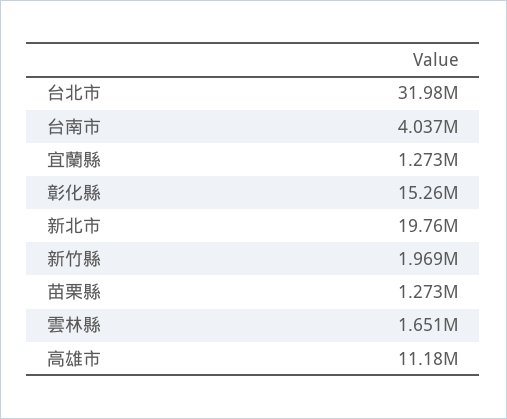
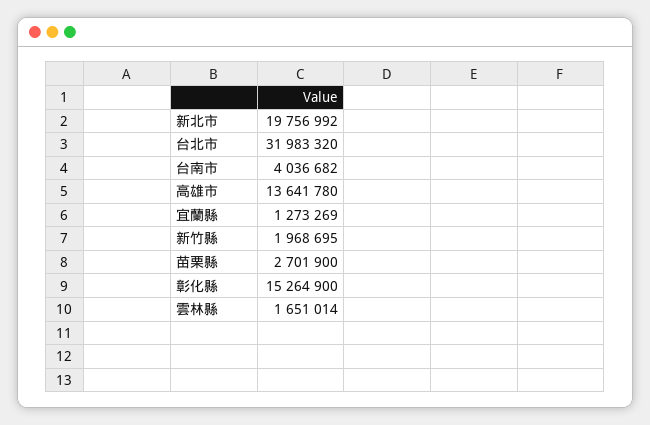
苗栗縣: 1273000 -> 2701900
高雄市: 11180000 -> 13641780

